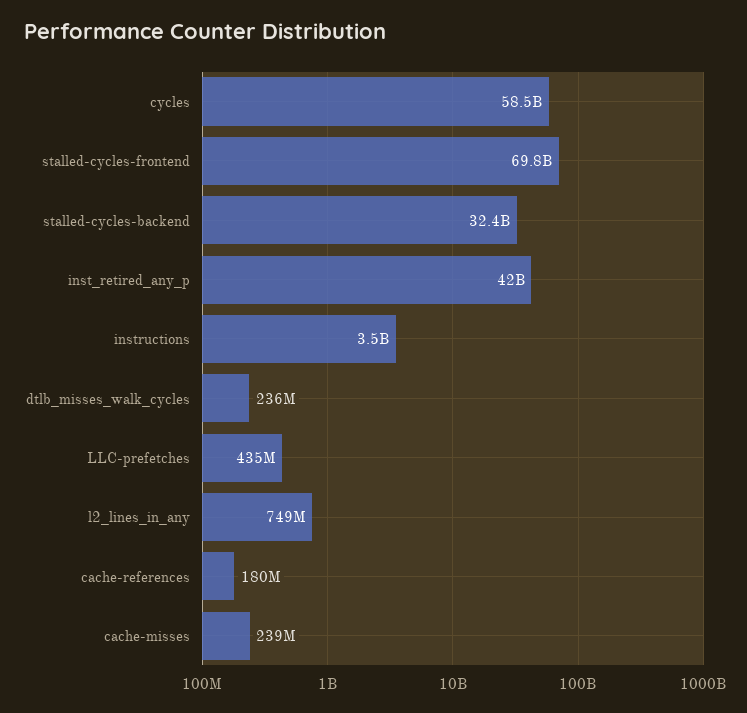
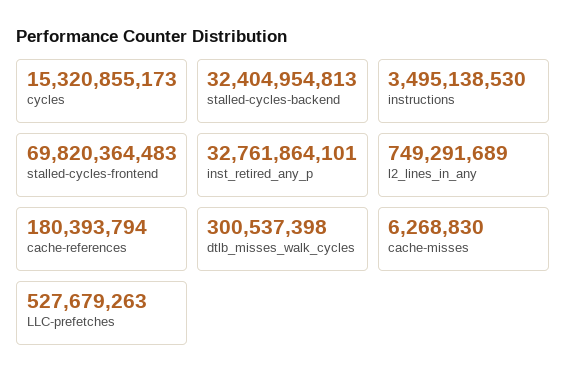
cycles: 58500000000 -> 15320855173
inst_retired_any_p: 42000000000 -> 32761864101
dtlb_misses_walk_cycles: 236000000 -> 300537398
LLC-prefetches: 435000000 -> 527679263
cache-misses: 239000000 -> 6268830

